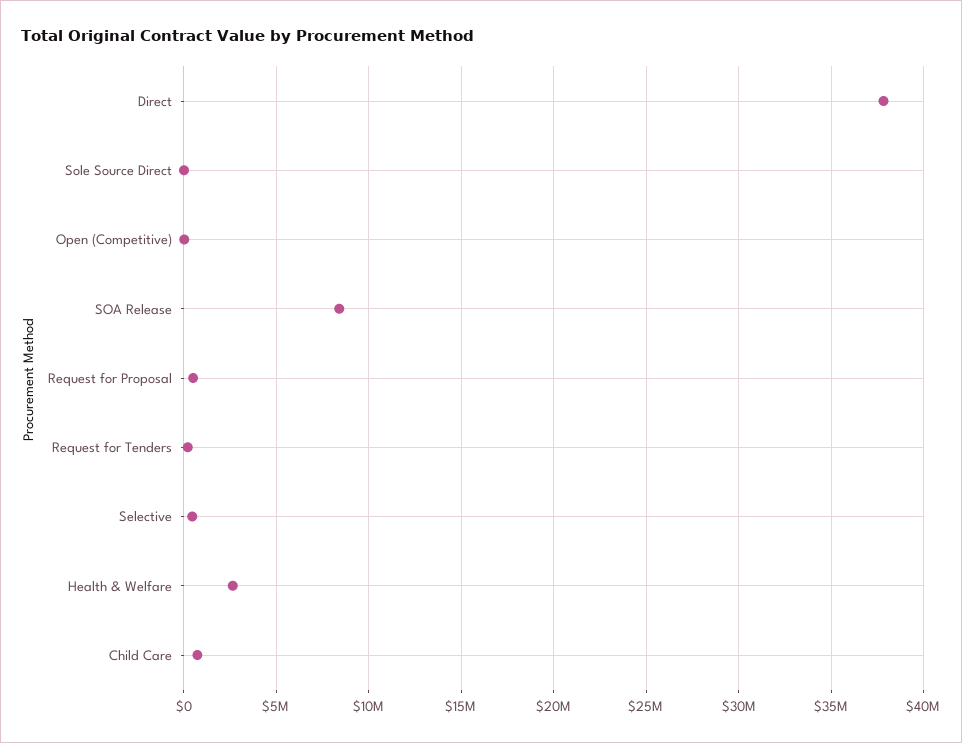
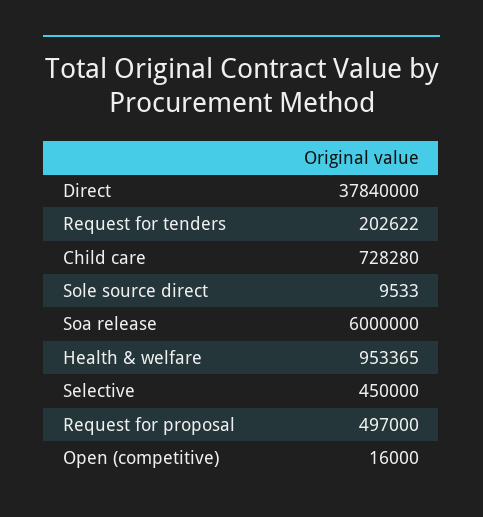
SOA Release: 8500000 -> 6000000
Health & Welfare: 2500000 -> 953365

